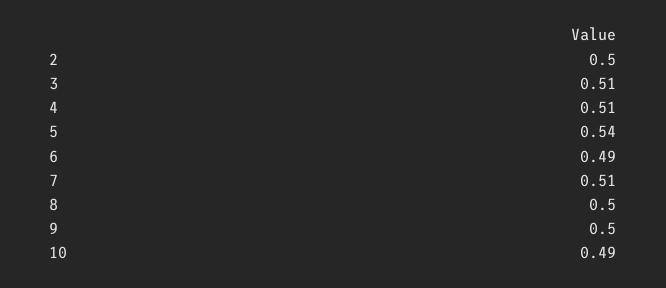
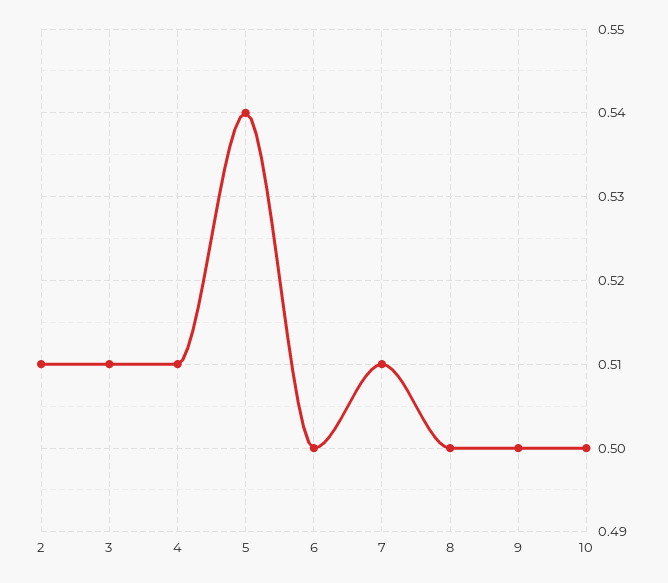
2: 0.5 -> 0.51
6: 0.49 -> 0.5
10: 0.49 -> 0.5

